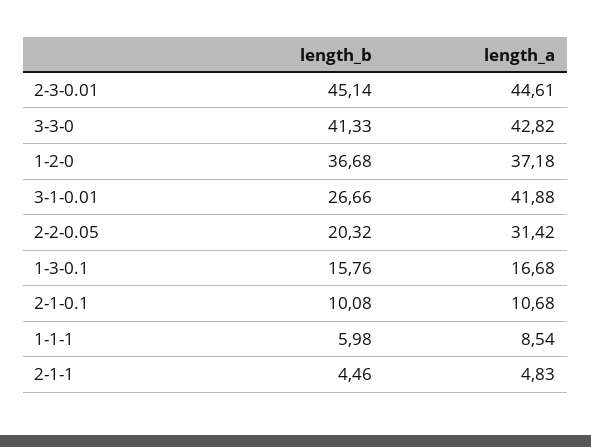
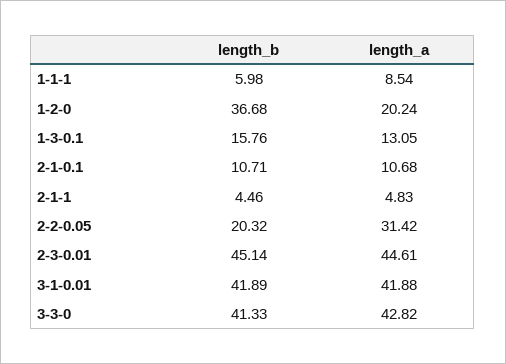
length_a, 1-2-0: 37.18 -> 20.24
length_b, 3-1-0.01: 26.66 -> 41.89
length_a, 1-3-0.1: 16.68 -> 13.05
length_b, 2-1-0.1: 10.08 -> 10.71

